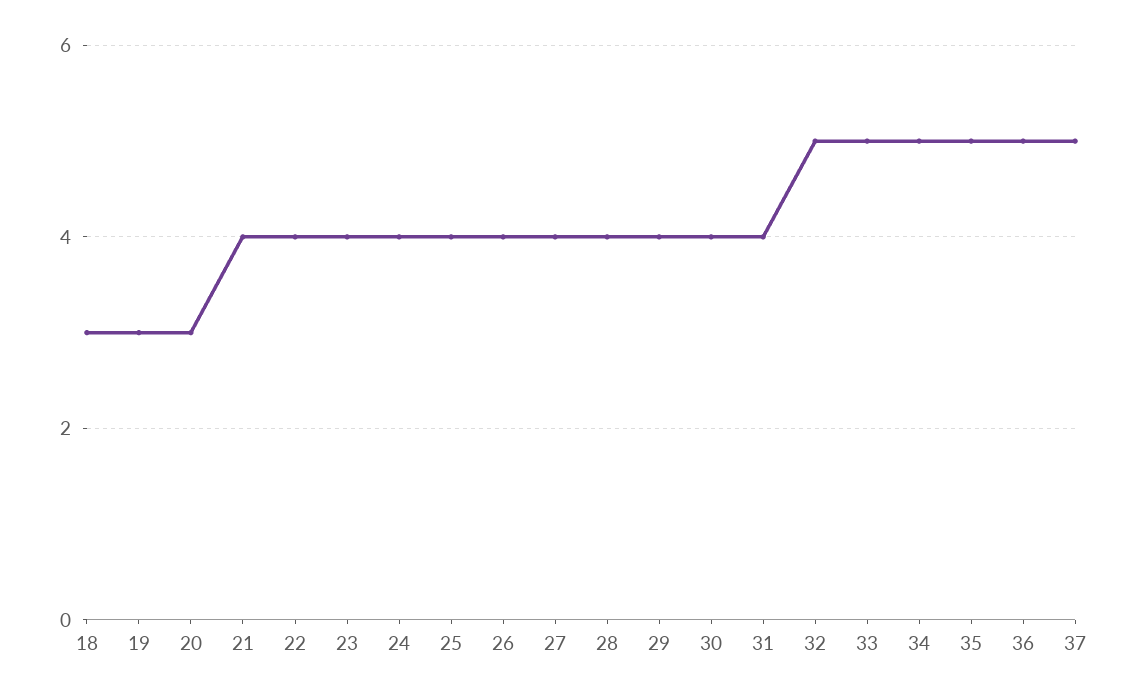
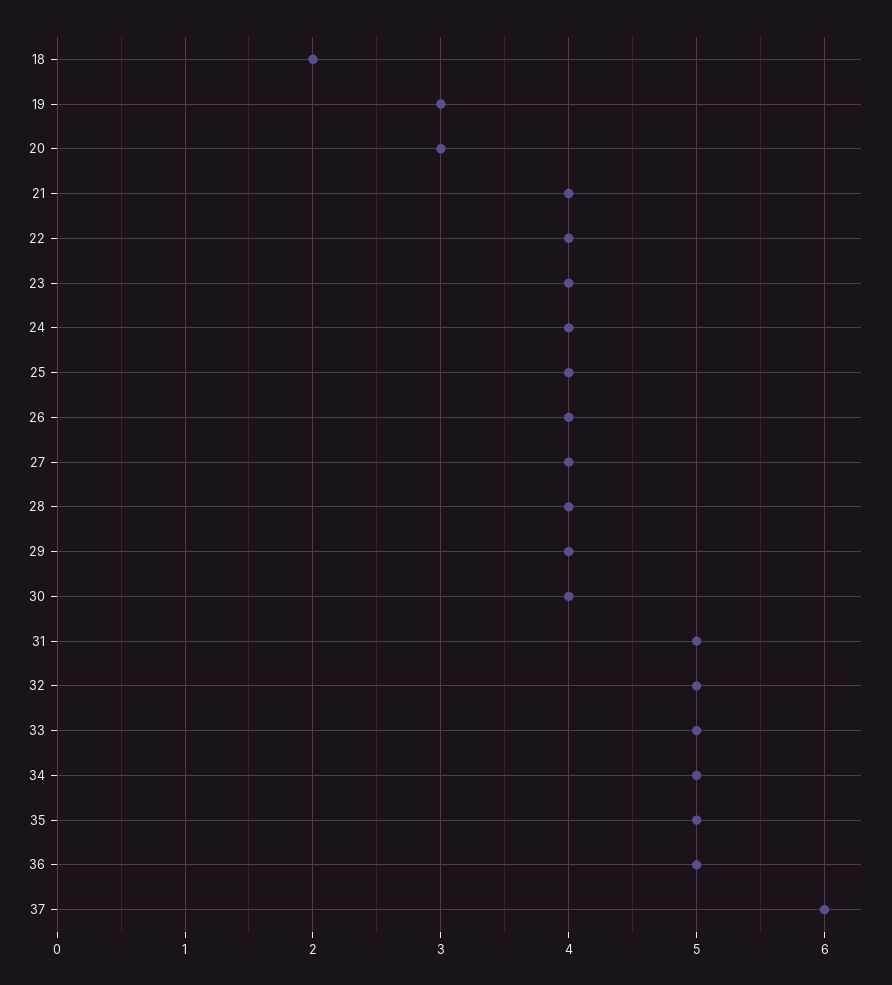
18: 3 -> 2
31: 4 -> 5
37: 5 -> 6

